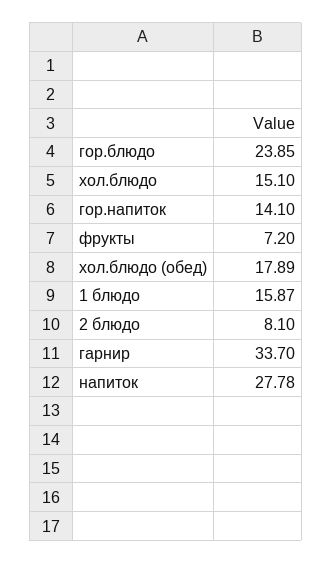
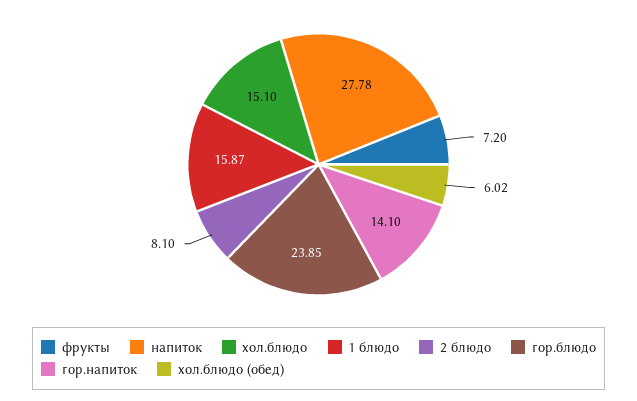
хол.блюдо (обед): 17.89 -> 6.02
гарнир: 33.7 -> none

